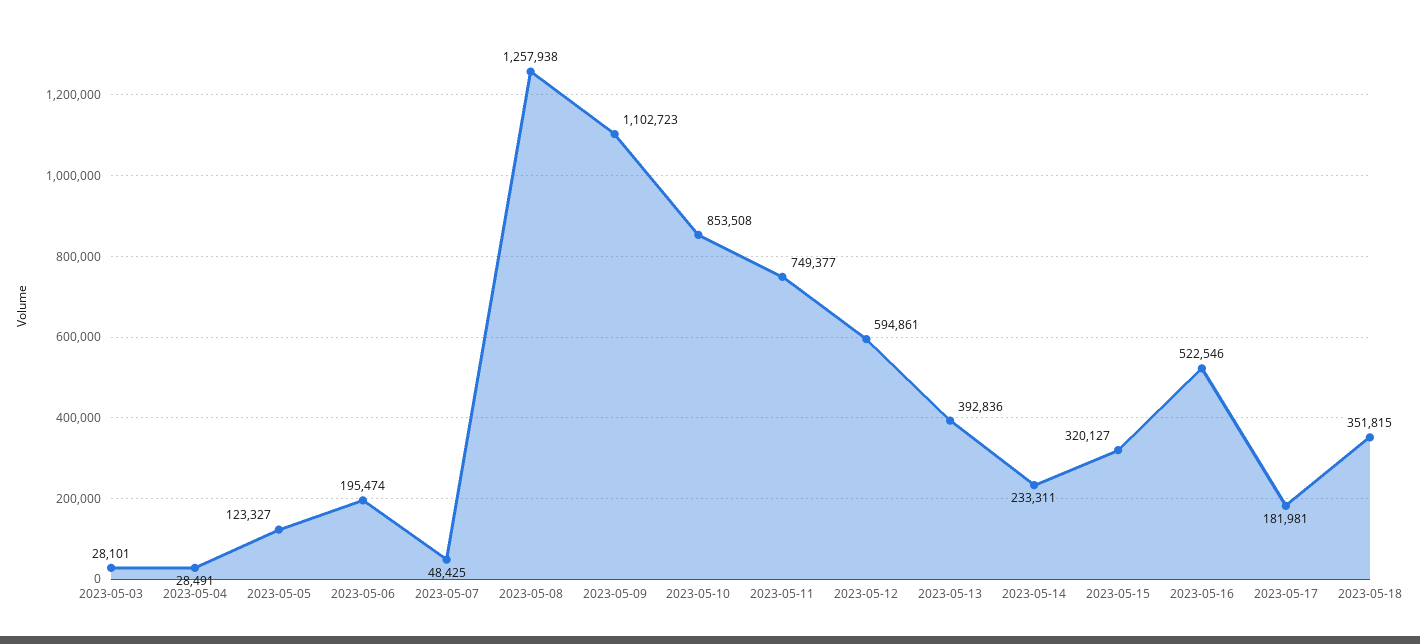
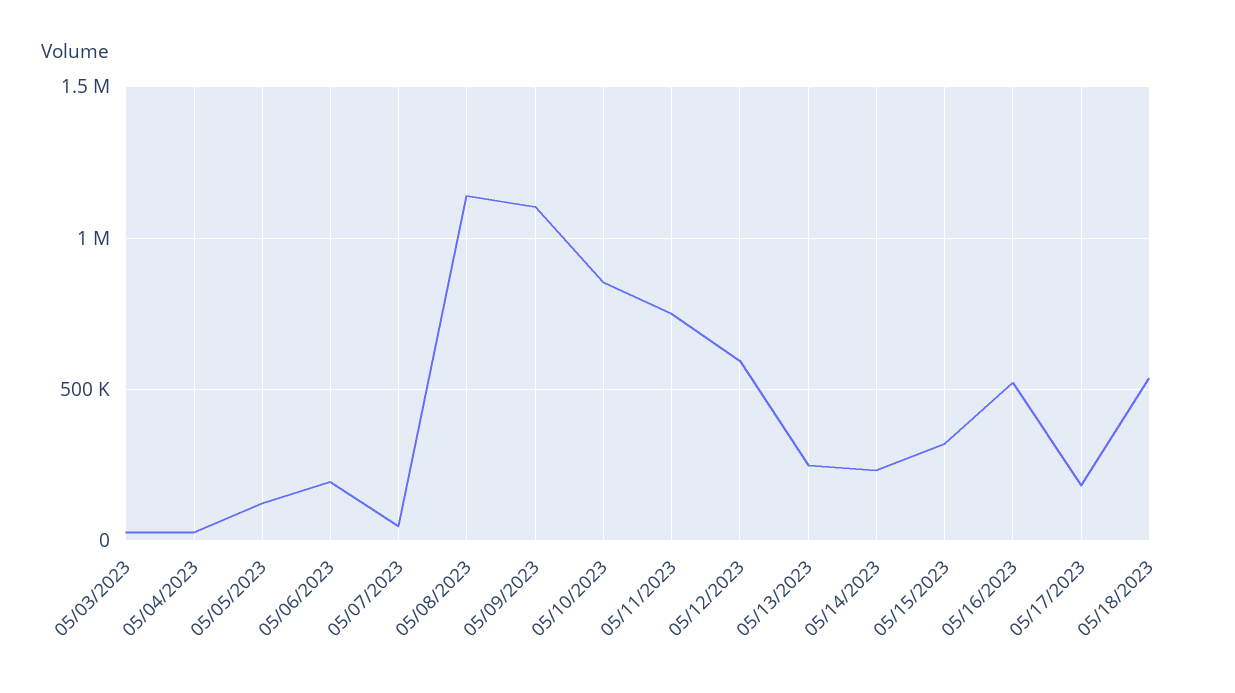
2023-05-08: 1257938 -> 1150000
2023-05-13: 392836 -> 250000
2023-05-18: 351815 -> 550000

